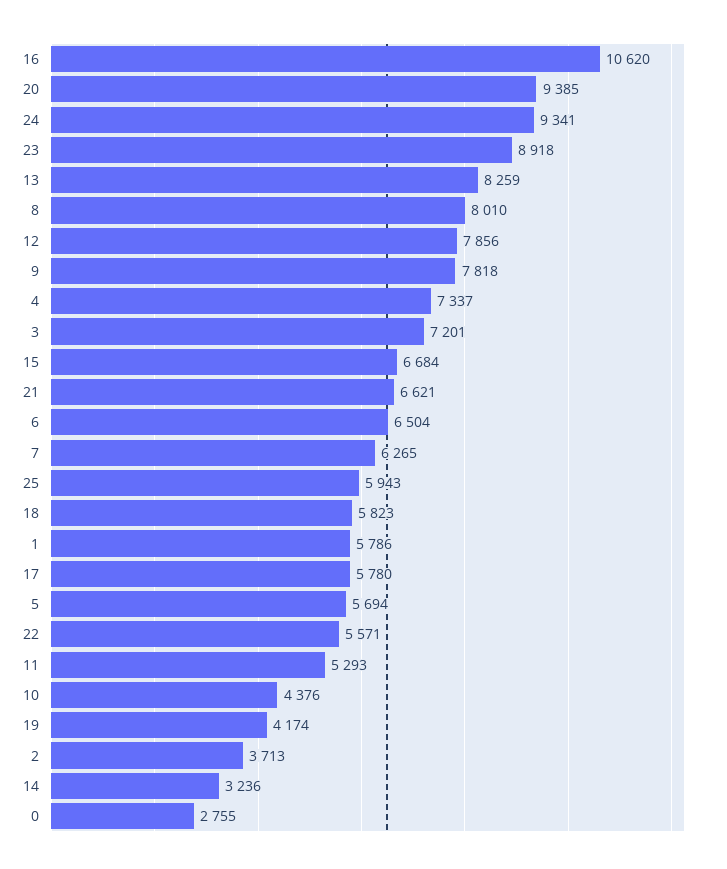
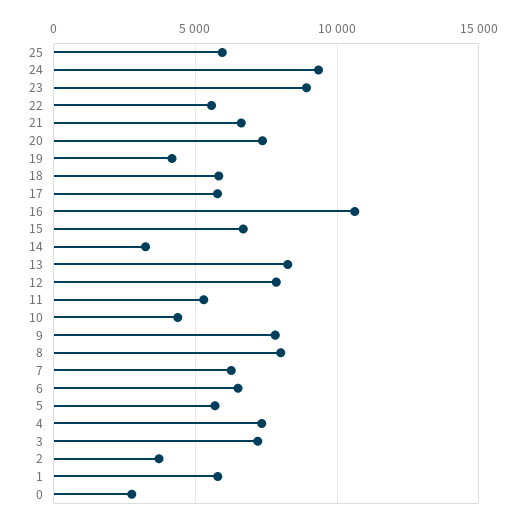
20: 9385 -> 7500

